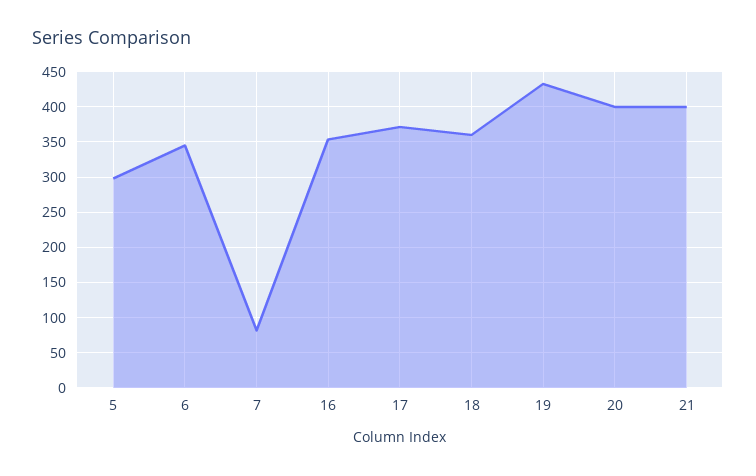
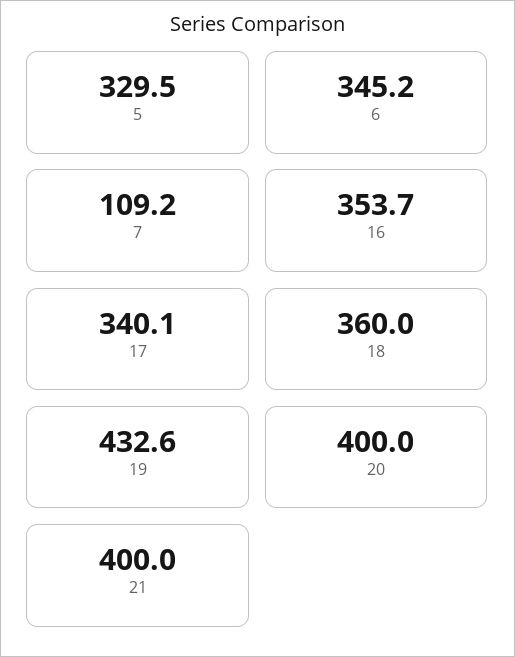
5: 300 -> 329.5
7: 80 -> 109.2
17: 370 -> 340.1

